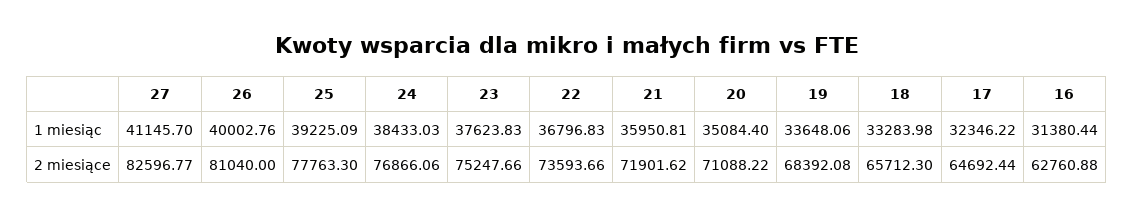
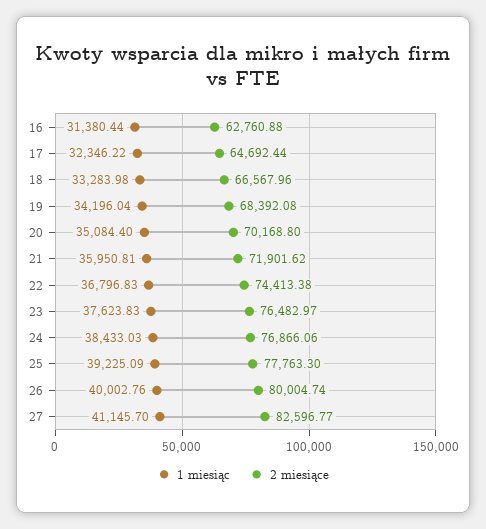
1 miesiąc, 19: 33648.06 -> 34196.04
2 miesiące, 26: 81040 -> 80004.74
2 miesiące, 23: 75247.66 -> 76482.97
2 miesiące, 22: 73593.66 -> 74413.38
2 miesiące, 20: 71088.22 -> 70168.8
2 miesiące, 18: 65712.3 -> 66567.96

